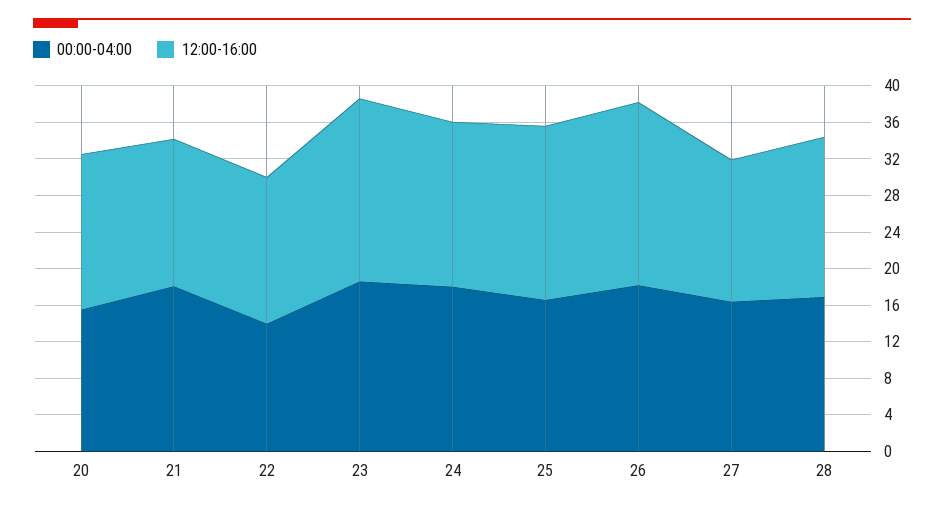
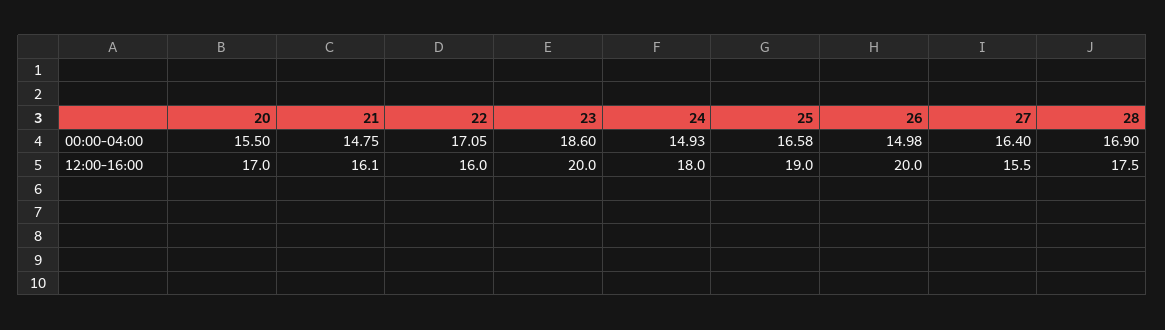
00:00-04:00, 21: 18 -> 14.75
00:00-04:00, 22: 14 -> 17.05
00:00-04:00, 24: 18 -> 14.93
00:00-04:00, 26: 18 -> 14.98

